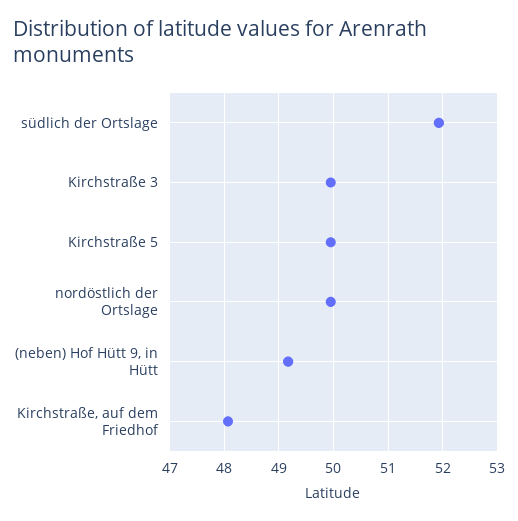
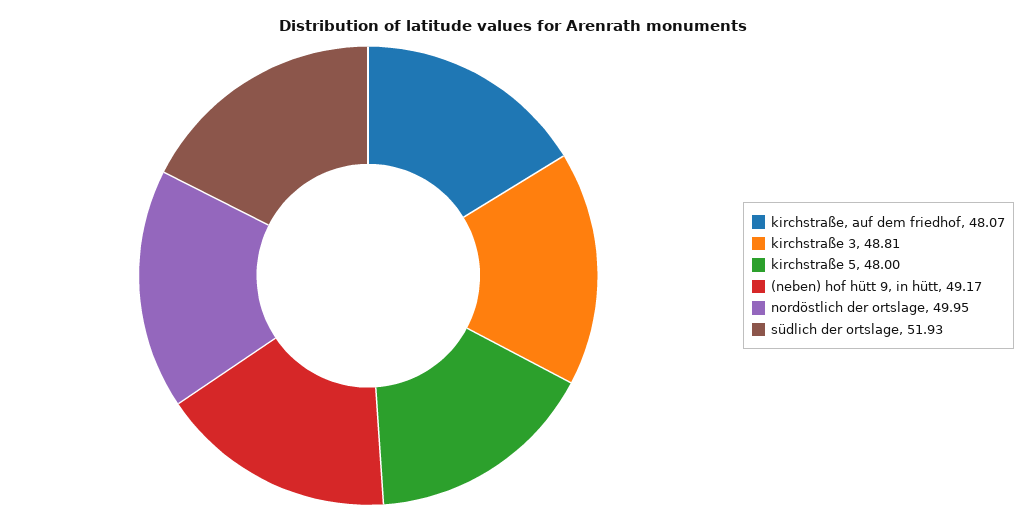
Kirchstraße 3: 50 -> 48.81
Kirchstraße 5: 50 -> 48

